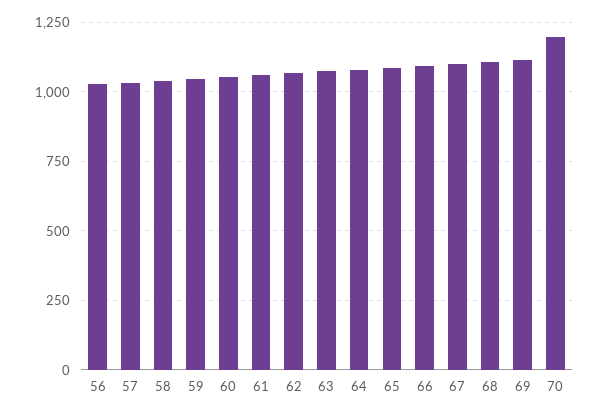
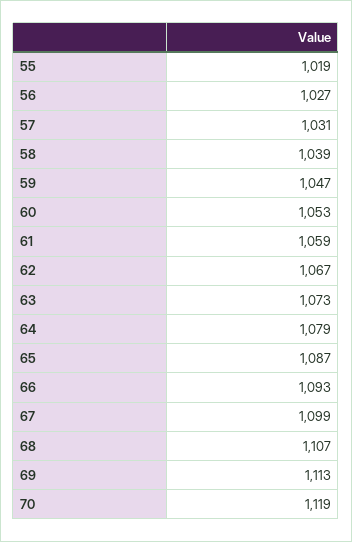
70: 1200 -> 1119
55: none -> 1019

